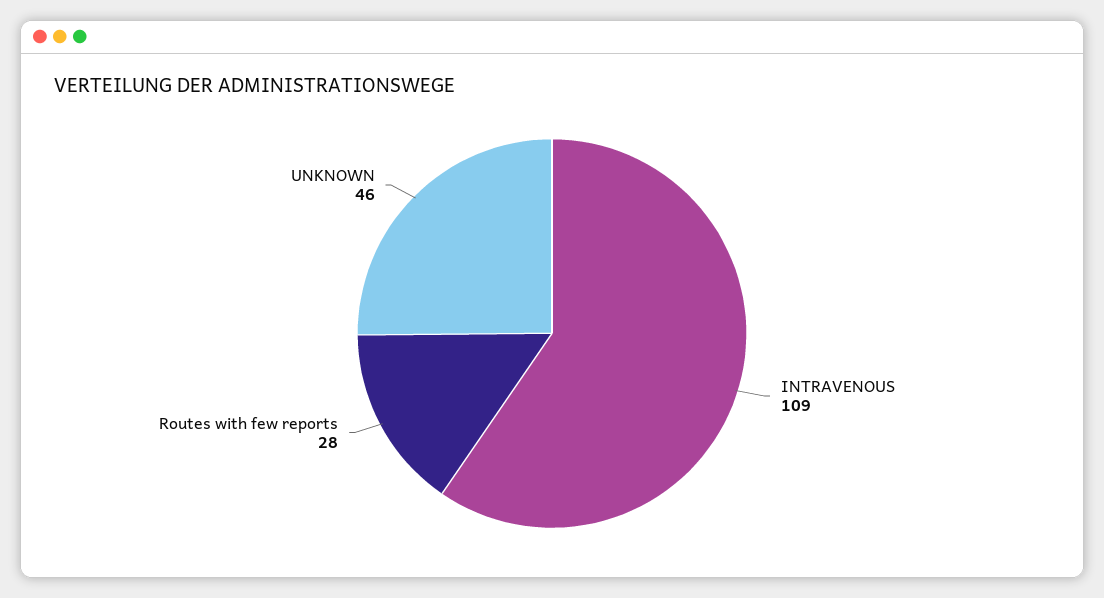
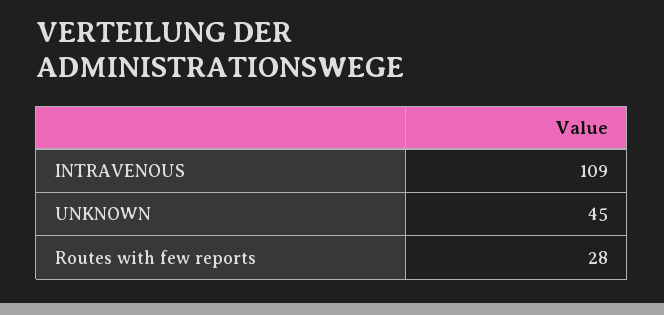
UNKNOWN: 46 -> 45

